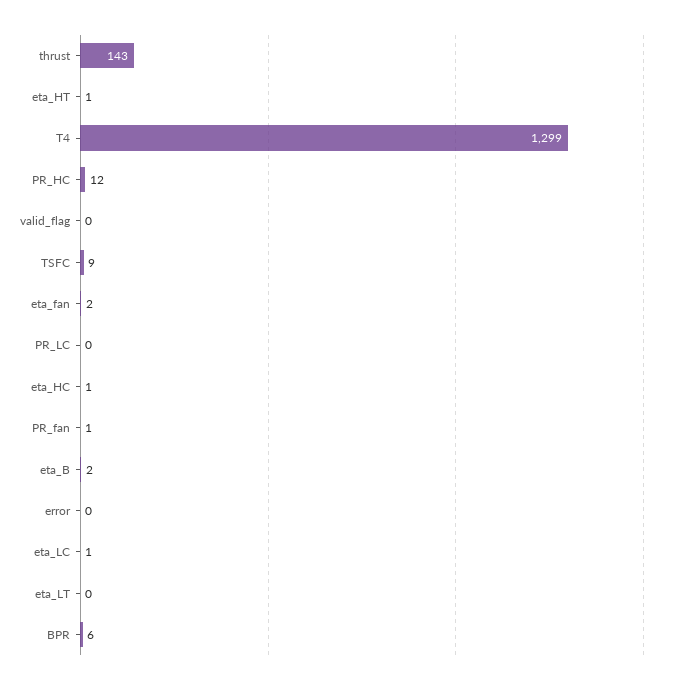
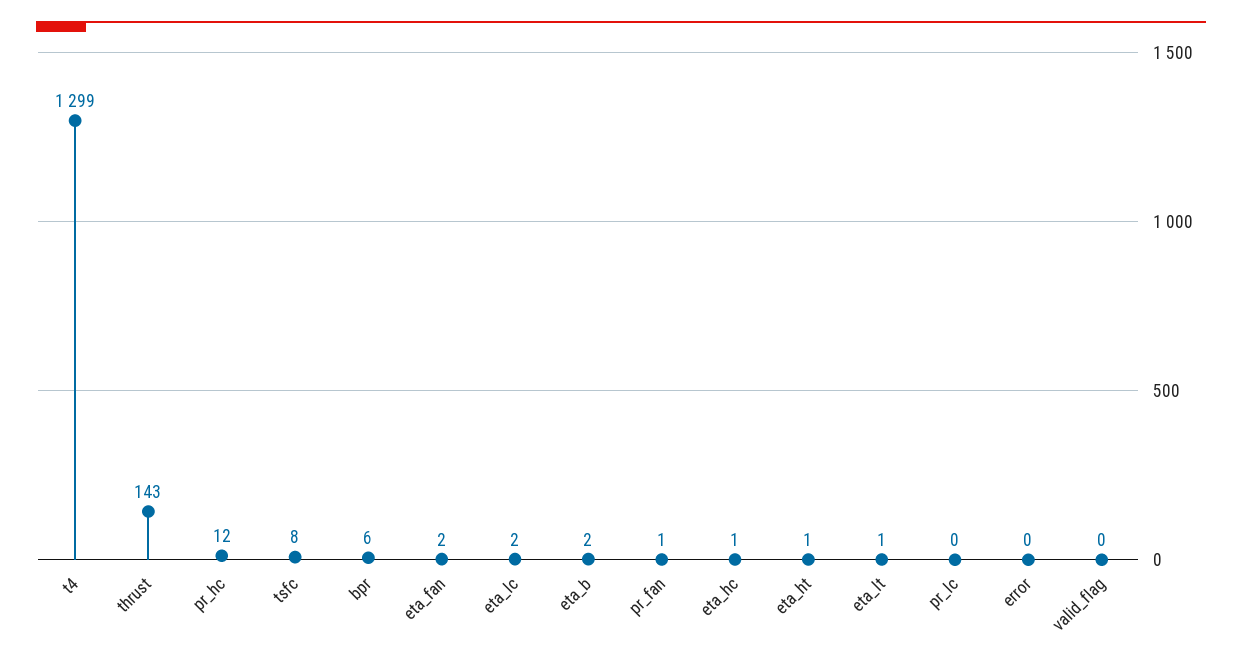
TSFC: 9 -> 8
eta_LC: 1 -> 2
eta_LT: 0 -> 1

